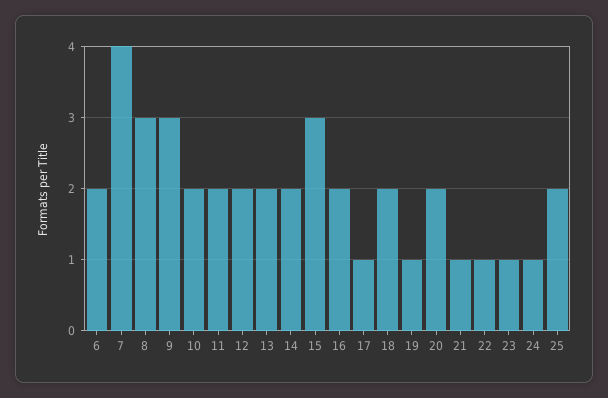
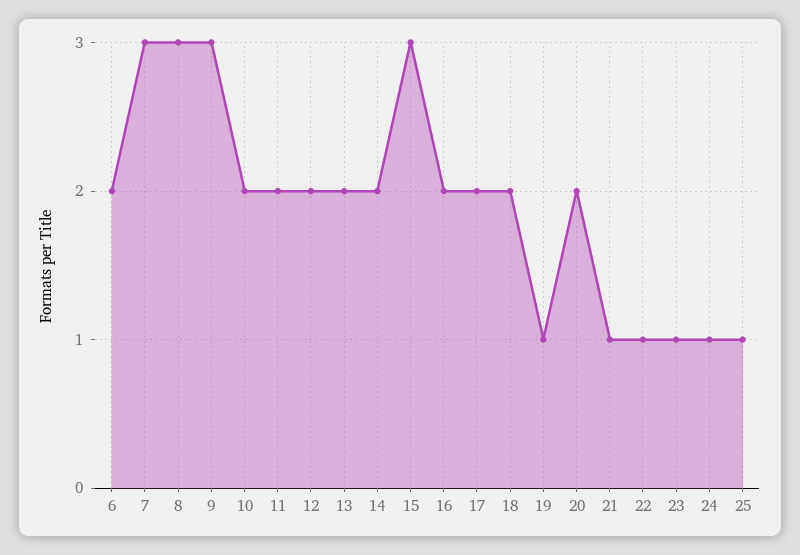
7: 4 -> 3
17: 1 -> 2
25: 2 -> 1

